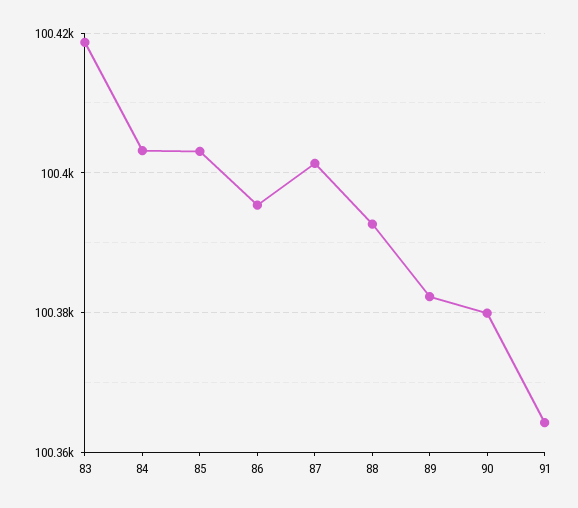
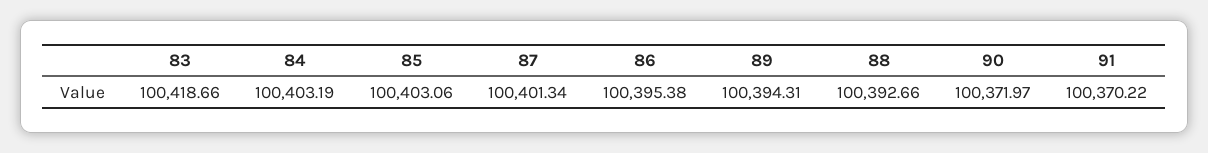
89: 100382 -> 100394.31
90: 100380 -> 100371.97
91: 100364 -> 100370.22

